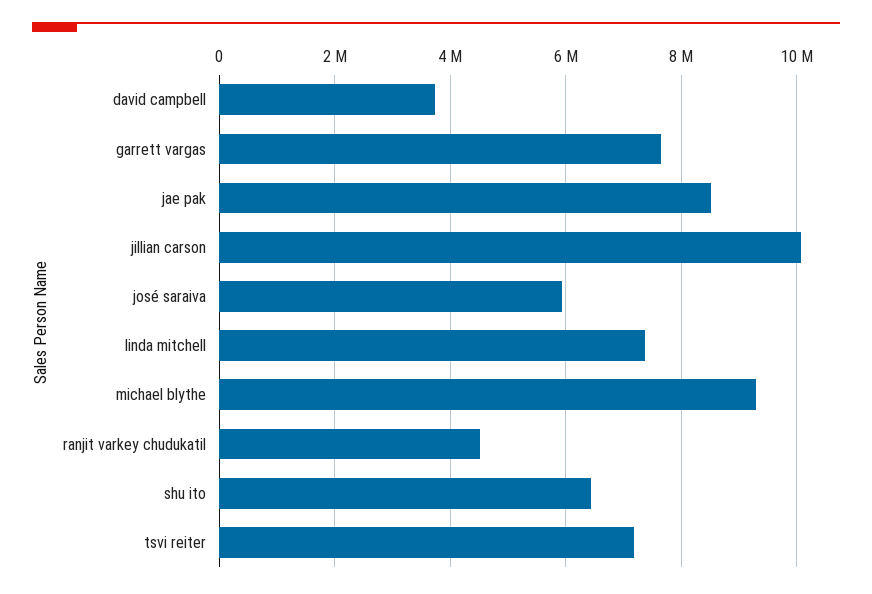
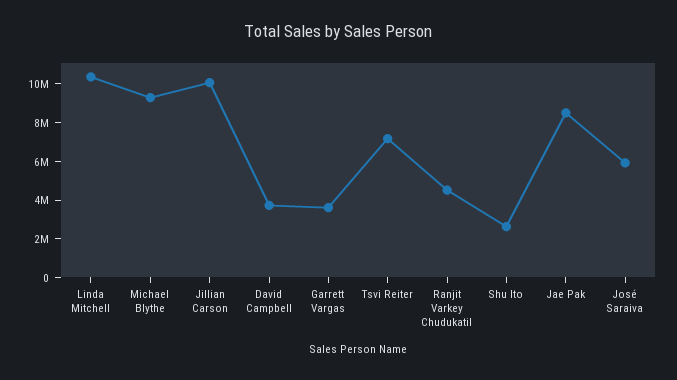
garrett vargas: 7600000 -> 3500000
linda mitchell: 7400000 -> 10500000
shu ito: 6400000 -> 2500000

